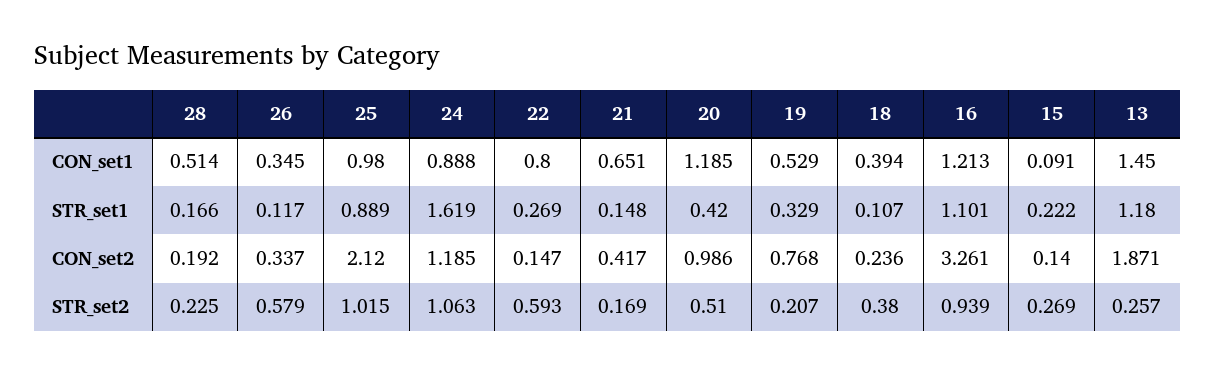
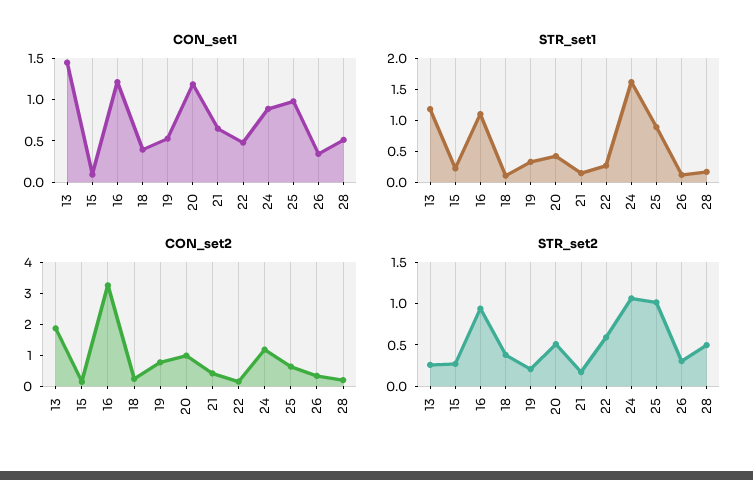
CON_set1, 22: 0.8 -> 0.5
CON_set2, 25: 2.12 -> 0.5
STR_set2, 28: 0.225 -> 0.5
STR_set2, 26: 0.579 -> 0.3

